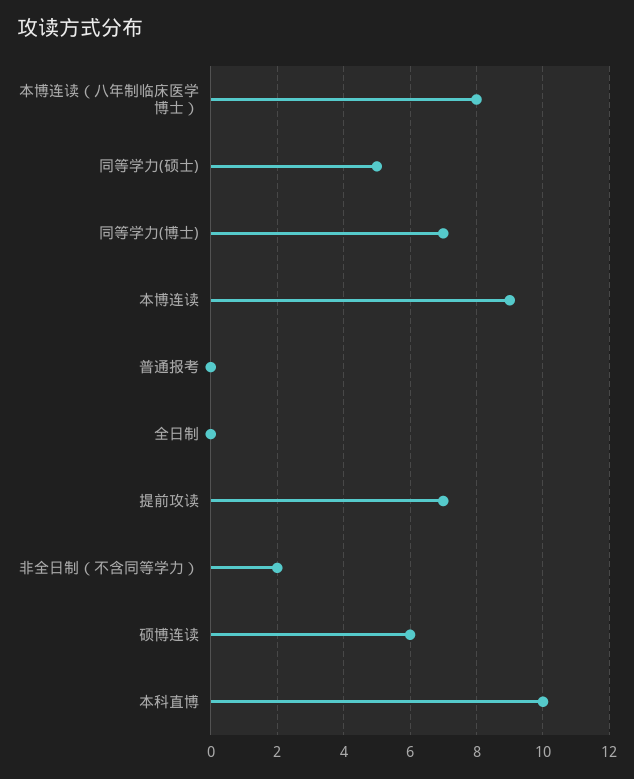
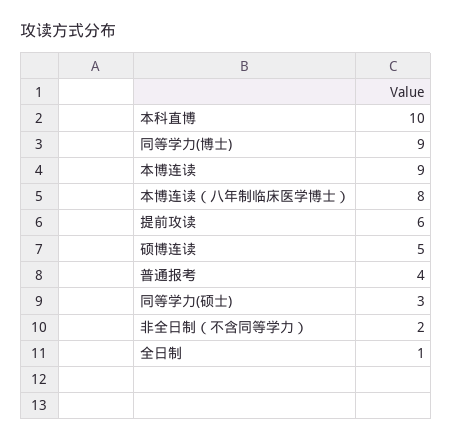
同等学力(硕士): 5 -> 3
同等学力(博士): 7 -> 9
普通报考: 0 -> 4
全日制: 0 -> 1
提前攻读: 7 -> 6
硕博连读: 6 -> 5

